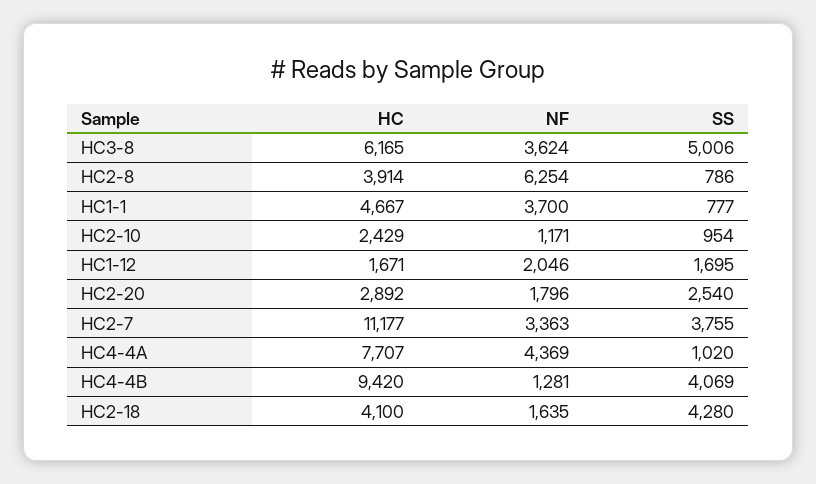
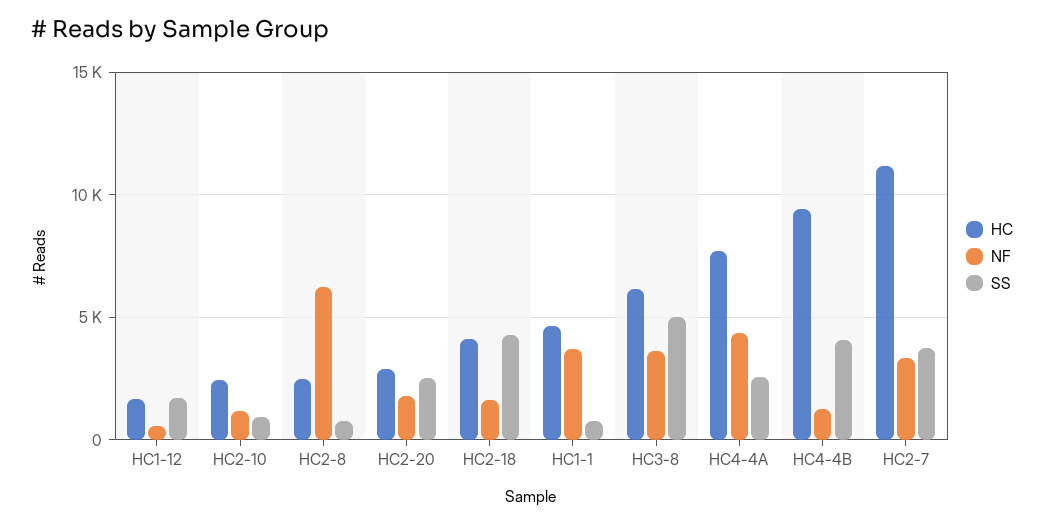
HC, HC2-8: 3914 -> 2500
NF, HC1-12: 2046 -> 500
SS, HC4-4A: 1020 -> 2500

